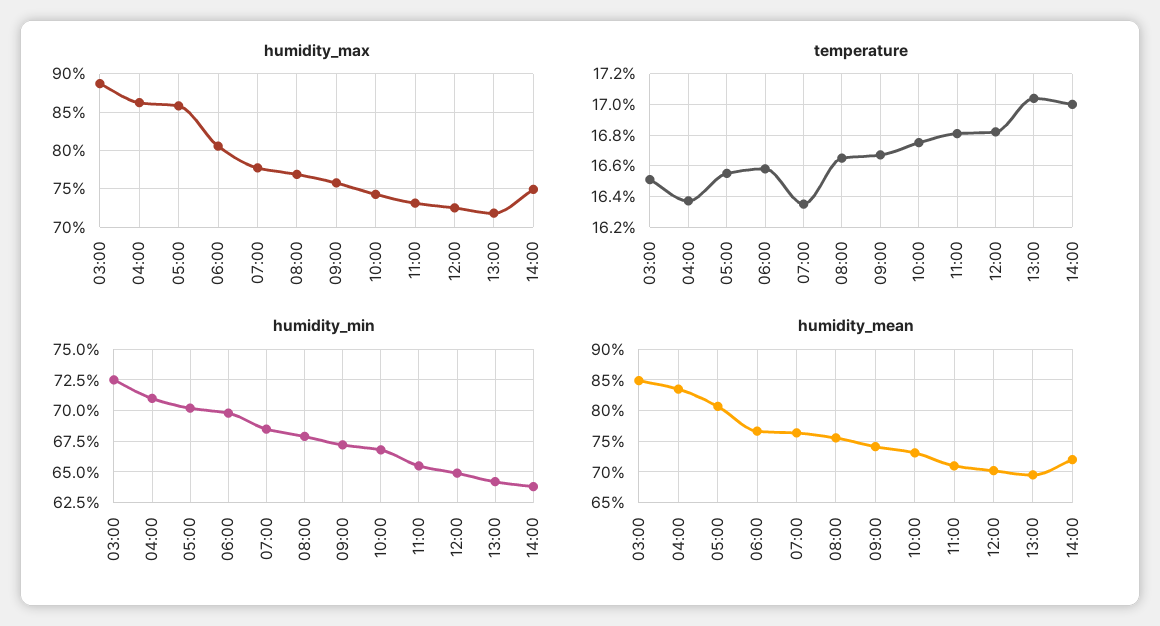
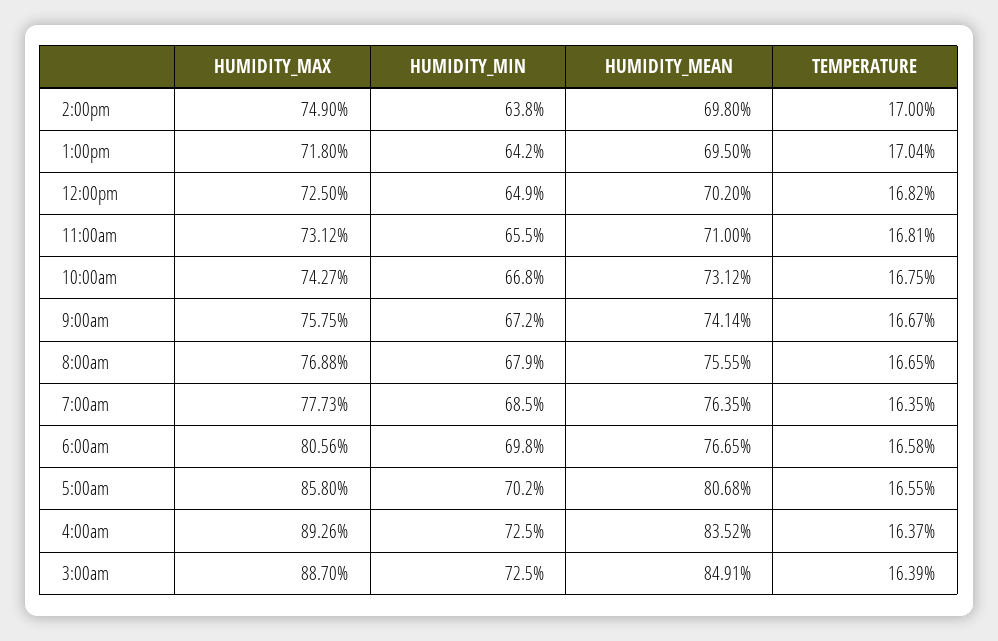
humidity_max, 04:00: 86 -> 89.26
temperature, 03:00: 16.5 -> 16.39
humidity_min, 04:00: 71 -> 72.5
humidity_mean, 14:00: 72 -> 69.8

